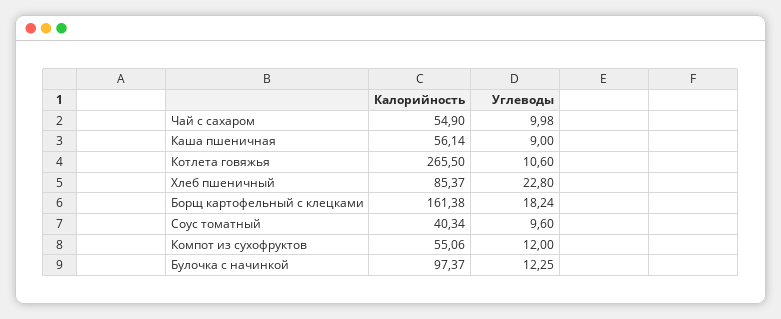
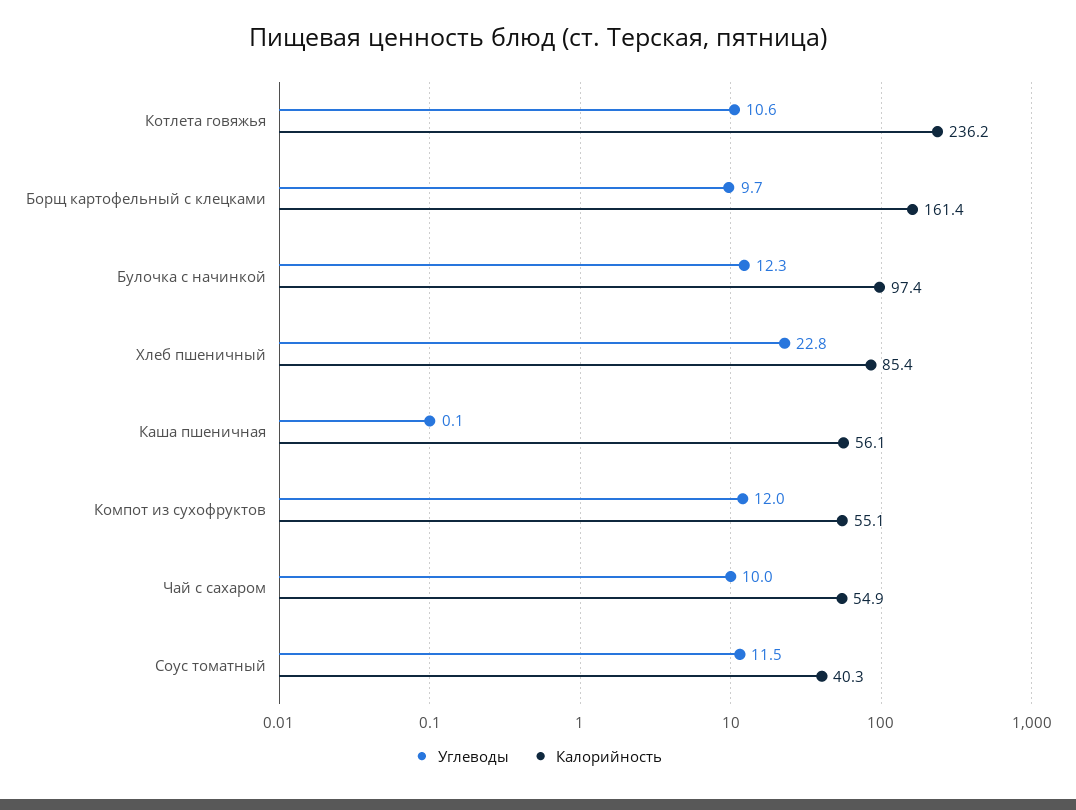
Углеводы, Каша пшеничная: 9 -> 0.1
Калорийность, Котлета говяжья: 265.5 -> 236.2
Углеводы, Борщ картофельный с клецками: 18.24 -> 9.7
Углеводы, Соус томатный: 9.6 -> 11.5

